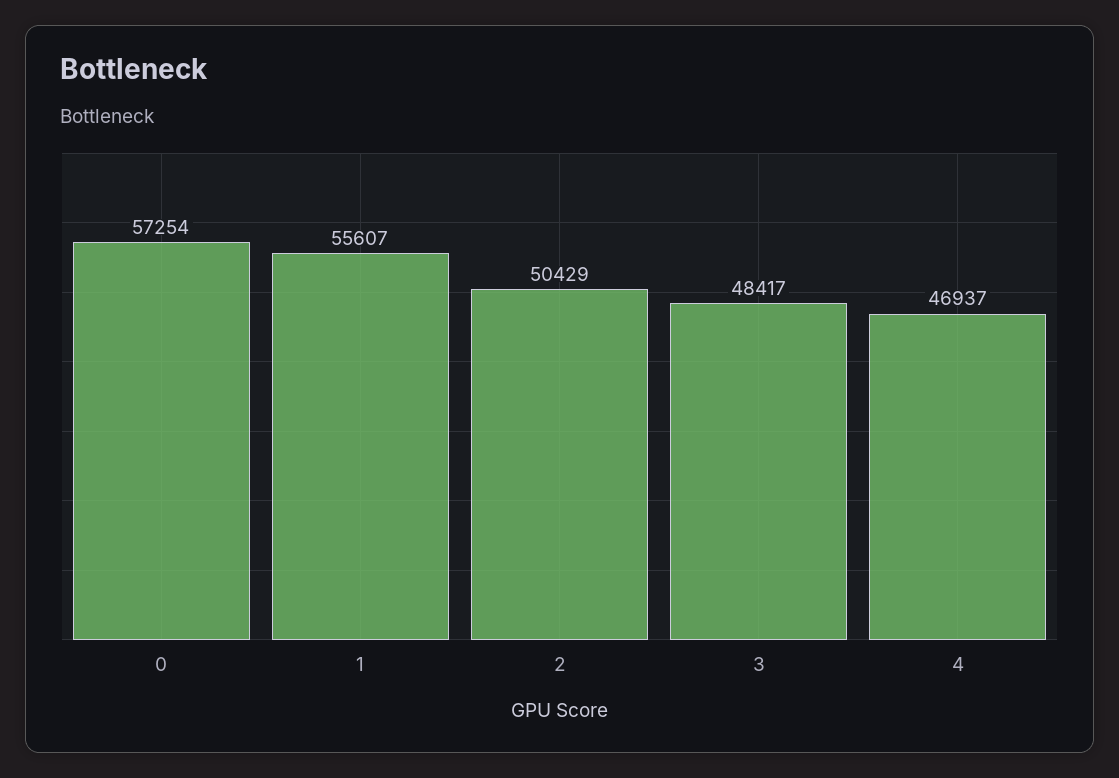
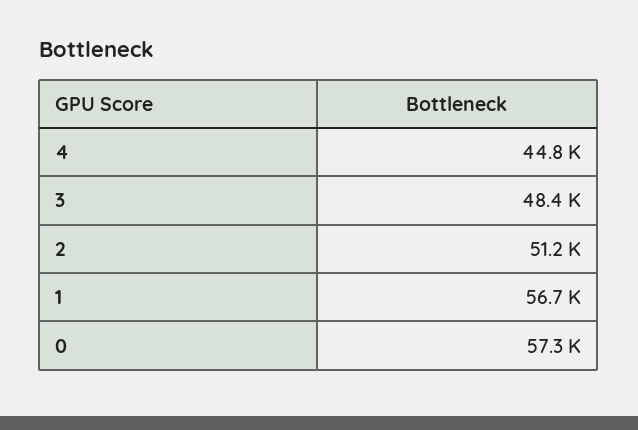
1: 55607 -> 56700
2: 50429 -> 51200
4: 46937 -> 44800

